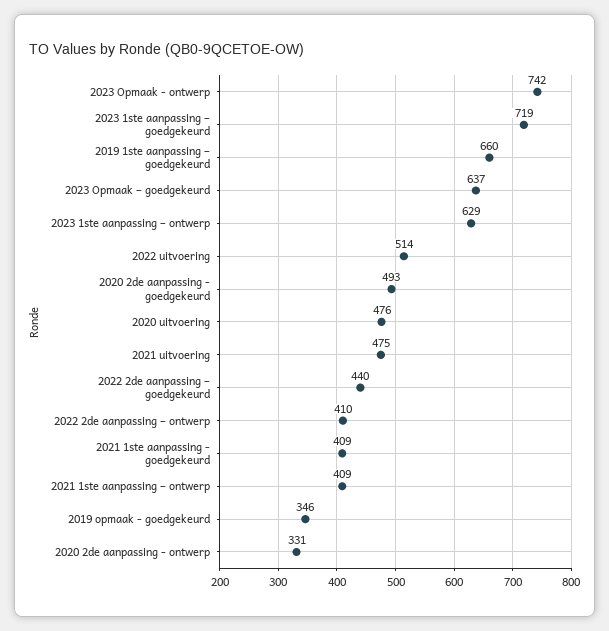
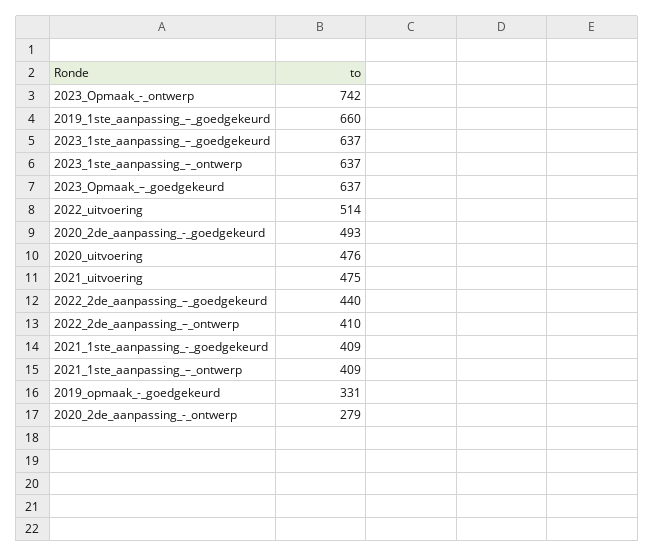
2023 1ste aanpassing – goedgekeurd: 719 -> 637
2023 1ste aanpassing – ontwerp: 629 -> 637
2019 opmaak - goedgekeurd: 346 -> 331
2020 2de aanpassing - ontwerp: 331 -> 279

